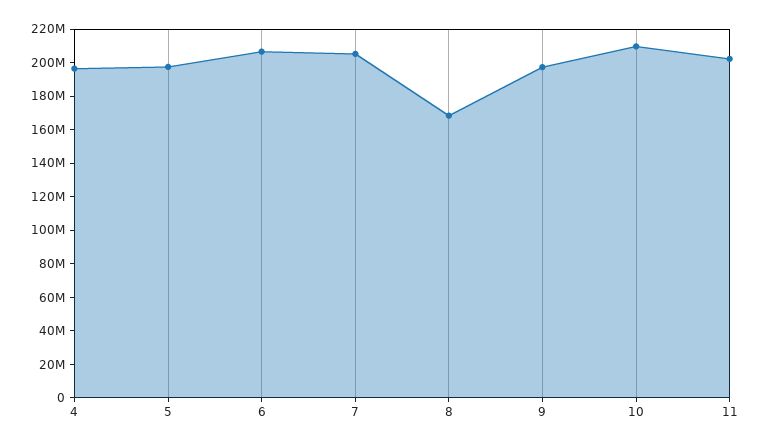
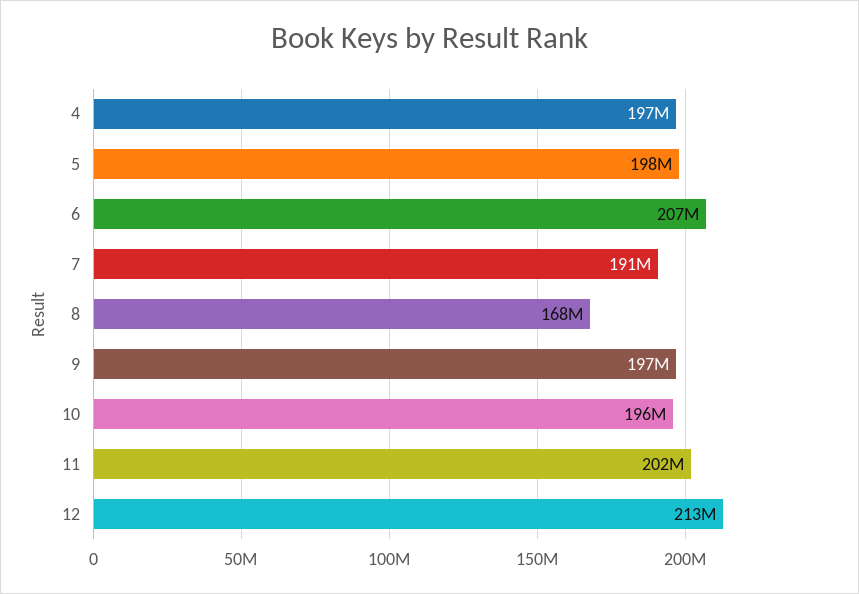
7: 205000000 -> 191000000
10: 210000000 -> 196000000
12: none -> 213000000

